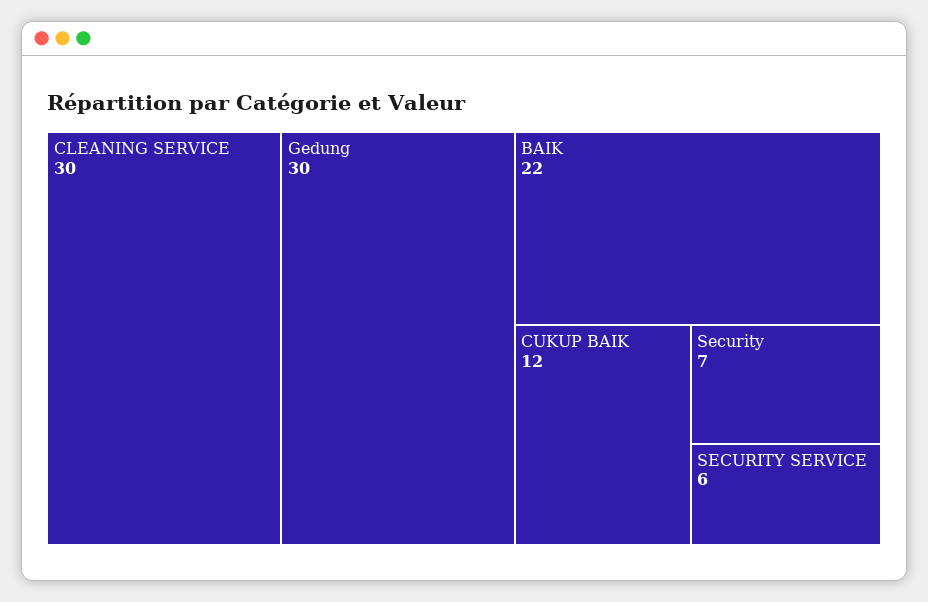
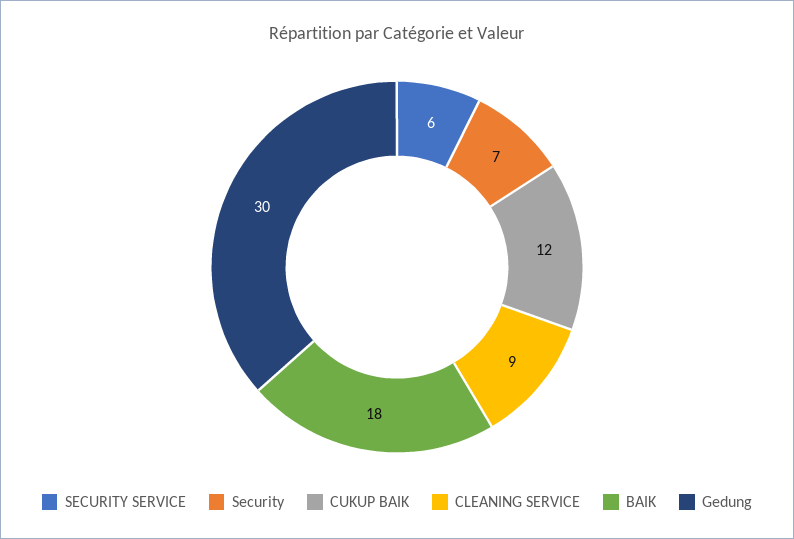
CLEANING SERVICE: 30 -> 9
BAIK: 22 -> 18

